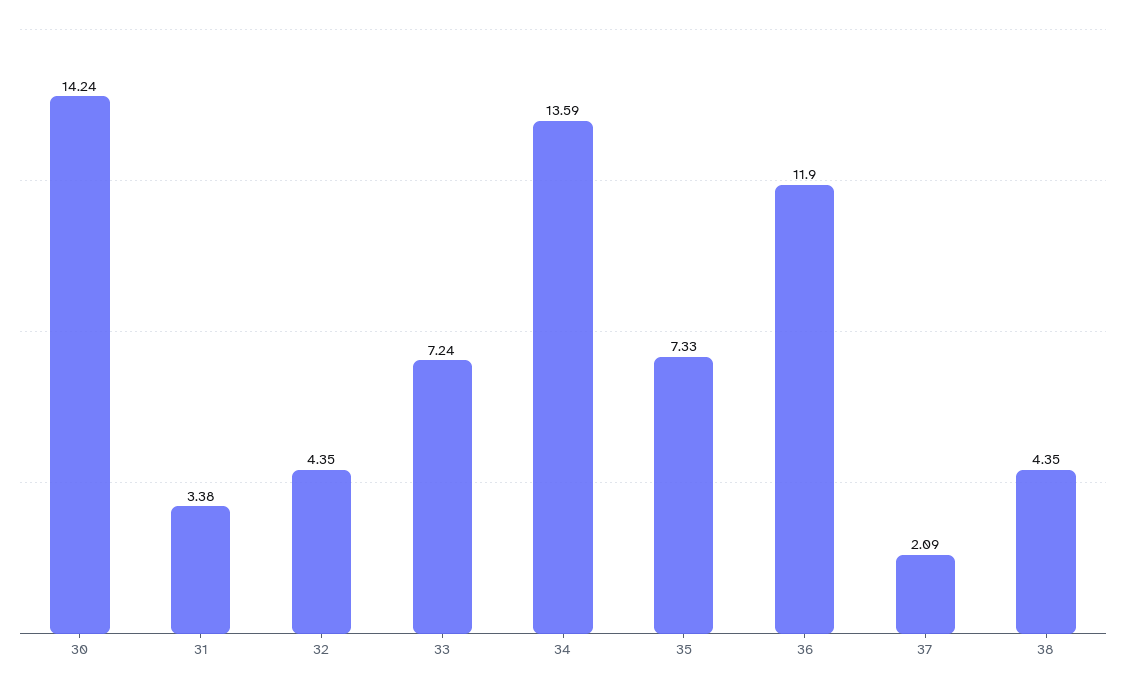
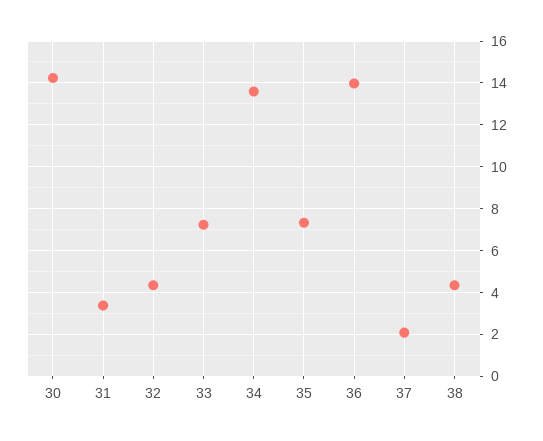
36: 11.9 -> 14

